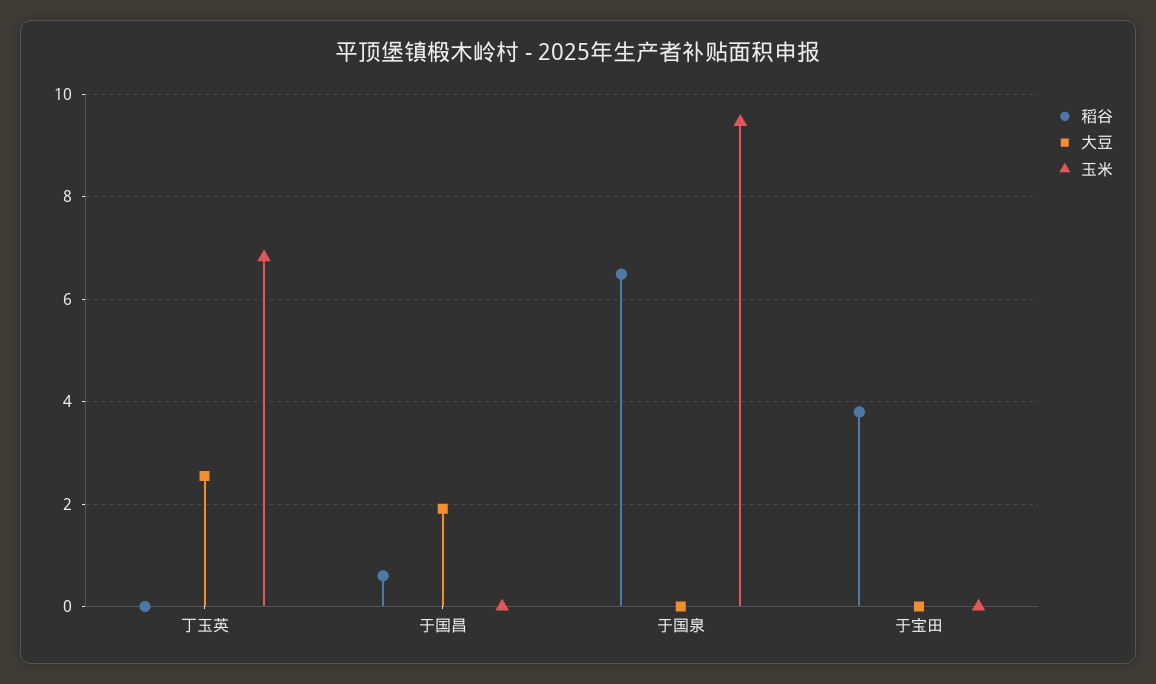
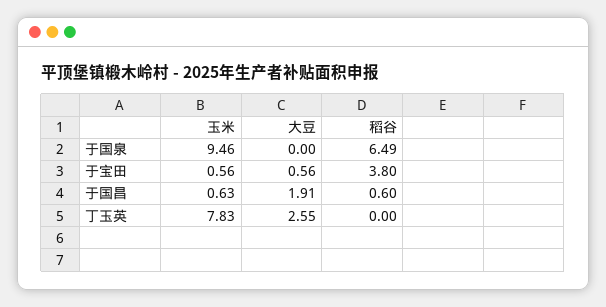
玉米, 丁玉英: 6.8 -> 7.83
玉米, 于国昌: 0 -> 0.63
大豆, 于宝田: 0 -> 0.56
玉米, 于宝田: 0 -> 0.56

